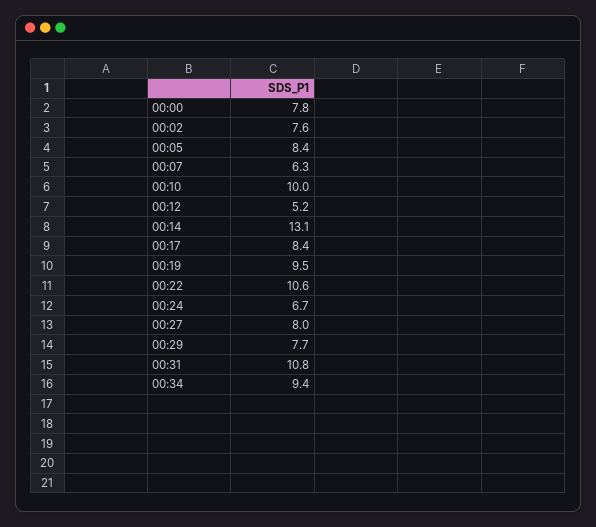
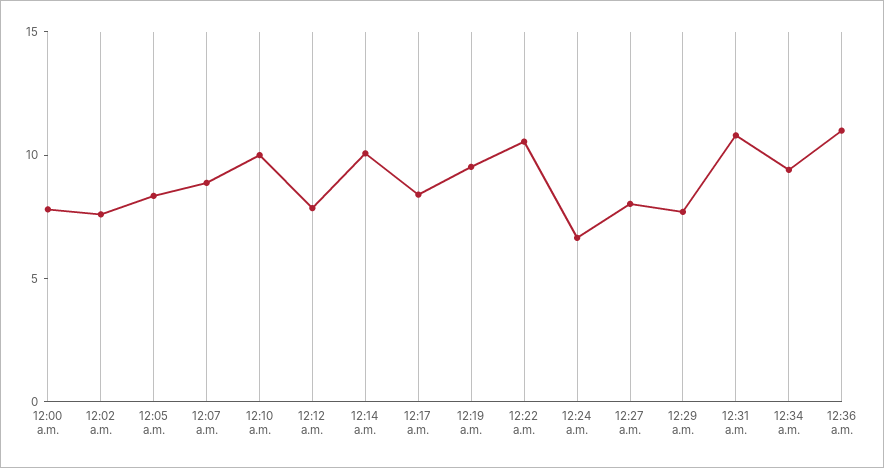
00:07: 6.3 -> 9
00:12: 5.2 -> 8
00:14: 13.1 -> 10
12:36 a.m.: none -> 11

